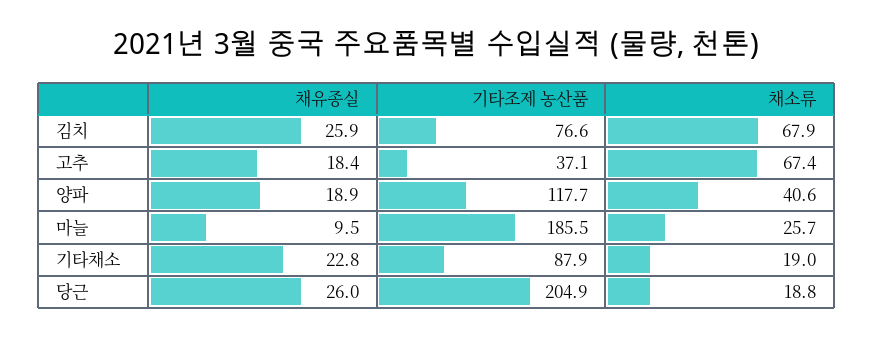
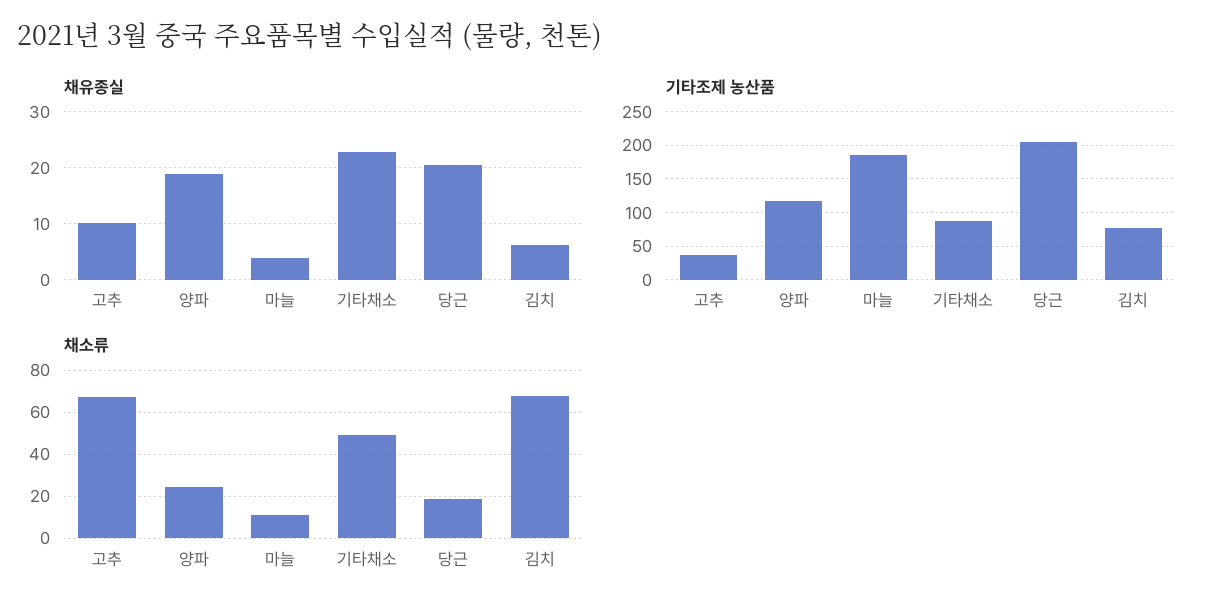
채유종실, 김치: 25.9 -> 6
채유종실, 고추: 18.4 -> 10
채소류, 양파: 40.6 -> 25
채유종실, 마늘: 9.5 -> 4
채소류, 마늘: 25.7 -> 10
채소류, 기타채소: 19 -> 50
채유종실, 당근: 26 -> 20

